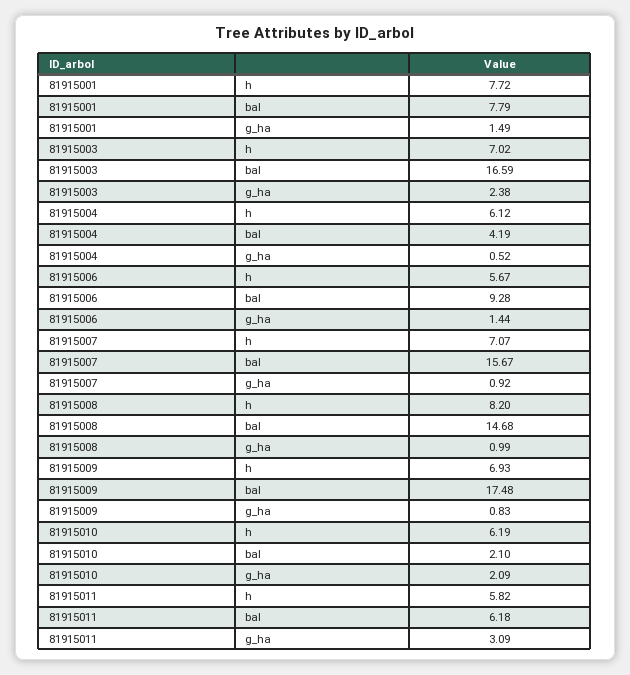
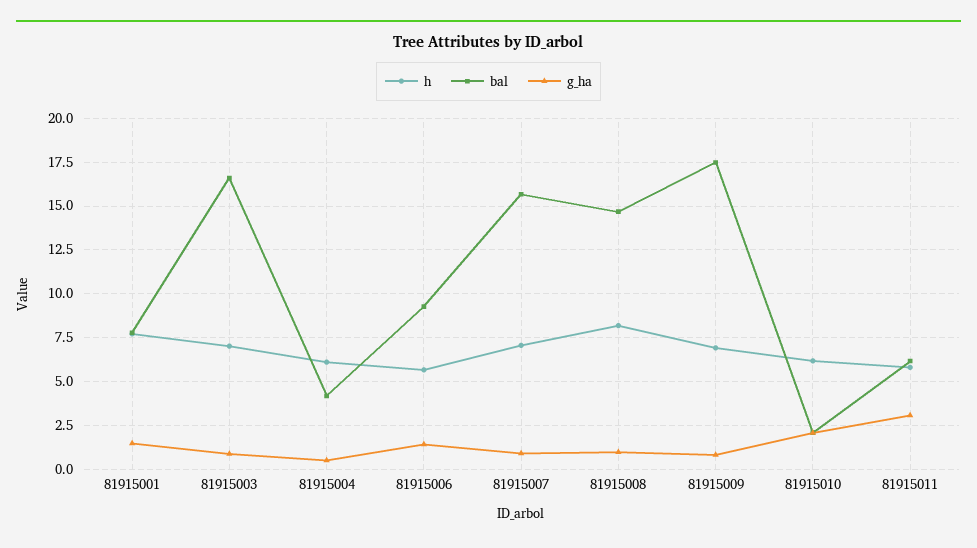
g_ha, 81915003: 2.38 -> 1

